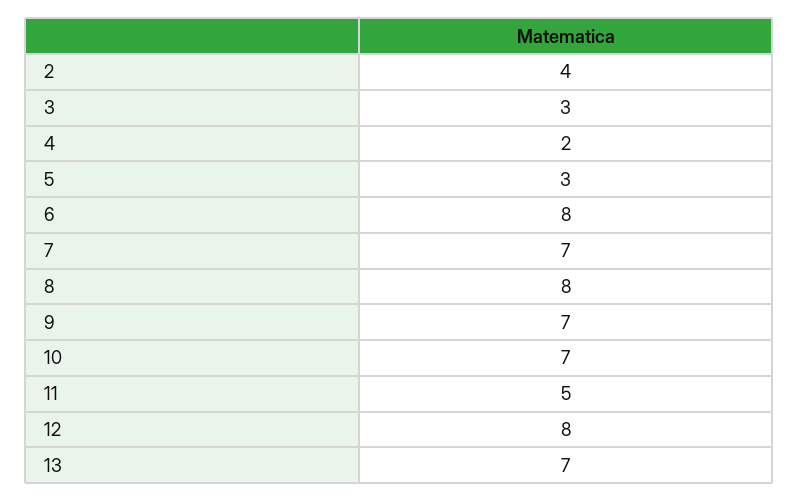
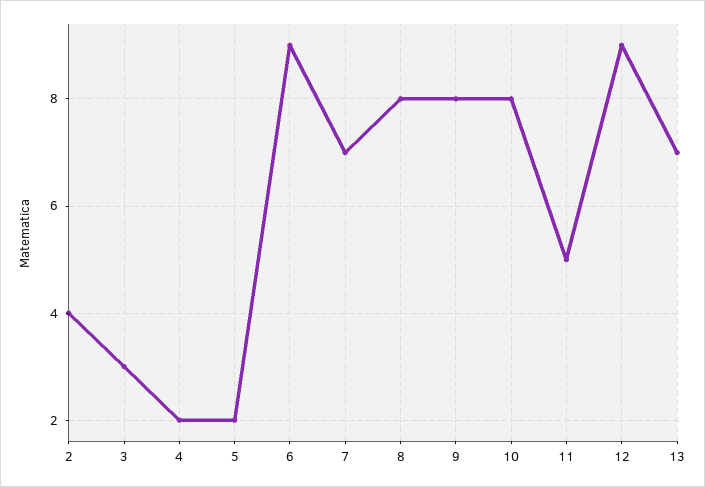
5: 3 -> 2
6: 8 -> 9
9: 7 -> 8
10: 7 -> 8
12: 8 -> 9

